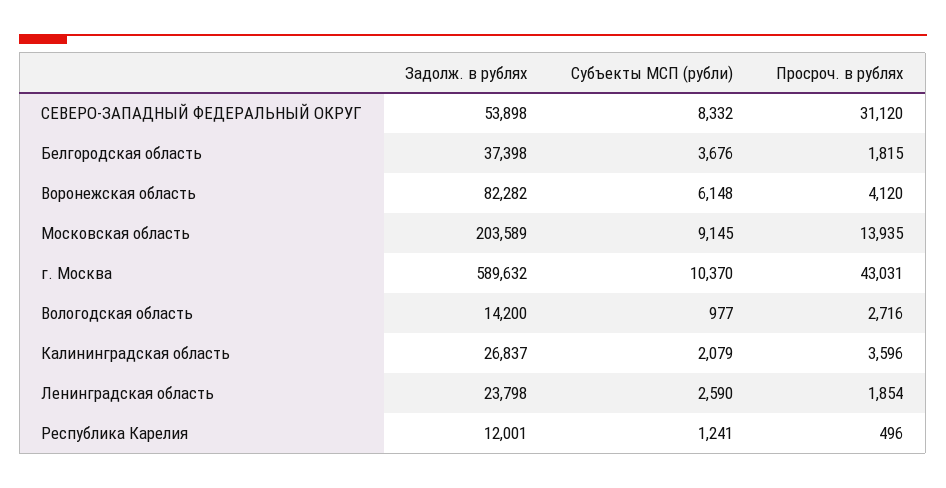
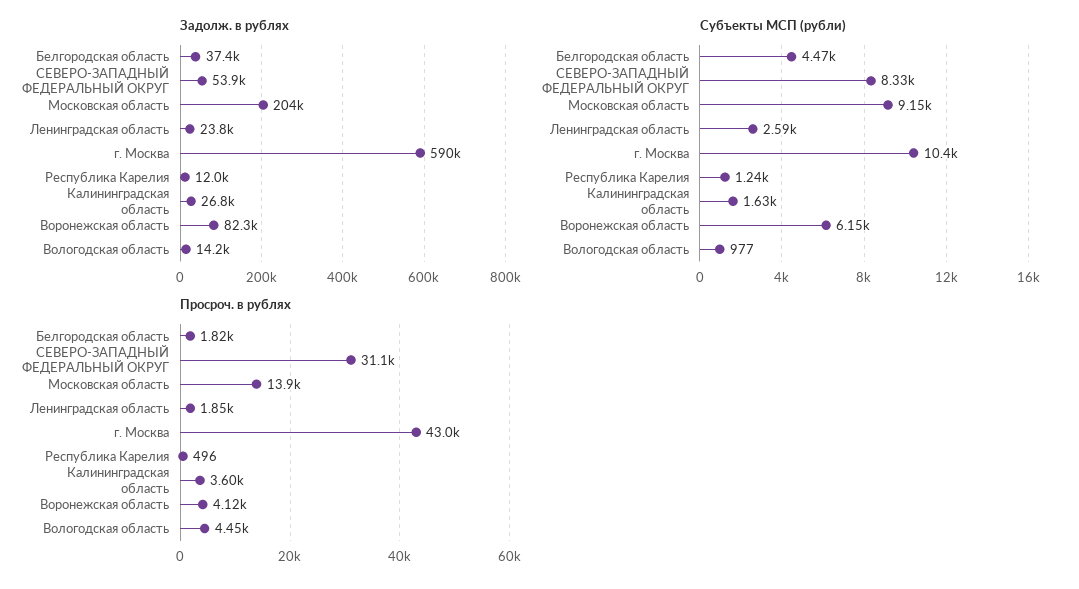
Субъекты МСП (рубли), Белгородская область: 3676 -> 4470
Просроч. в рублях, Вологодская область: 2716 -> 4450
Субъекты МСП (рубли), Калининградская область: 2079 -> 1630

